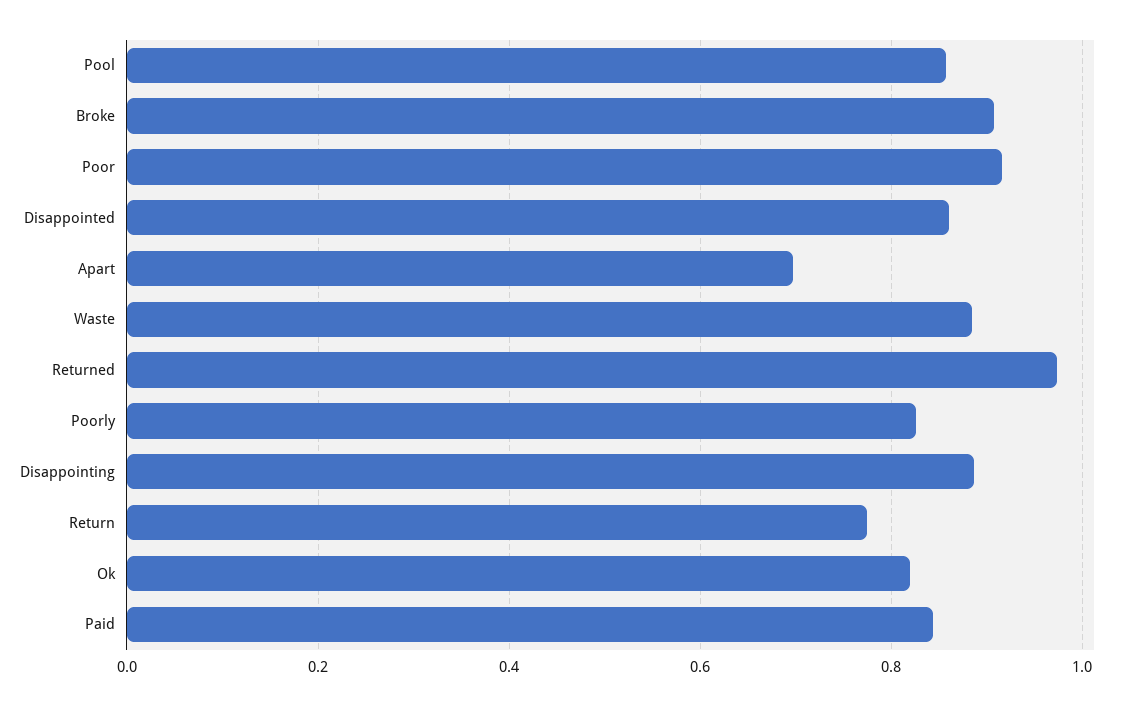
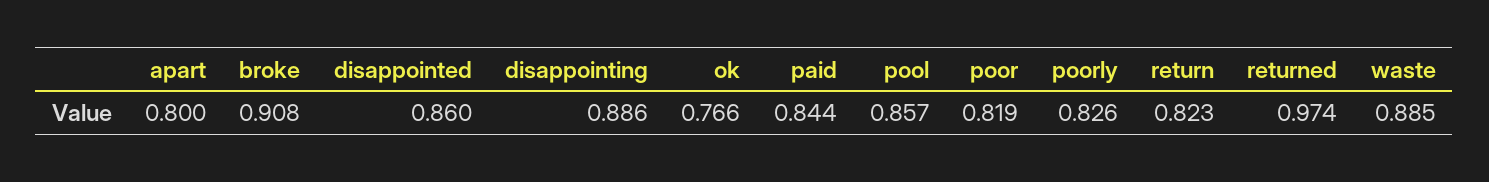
Poor: 0.92 -> 0.819
Apart: 0.7 -> 0.8
Return: 0.78 -> 0.823
Ok: 0.82 -> 0.766

